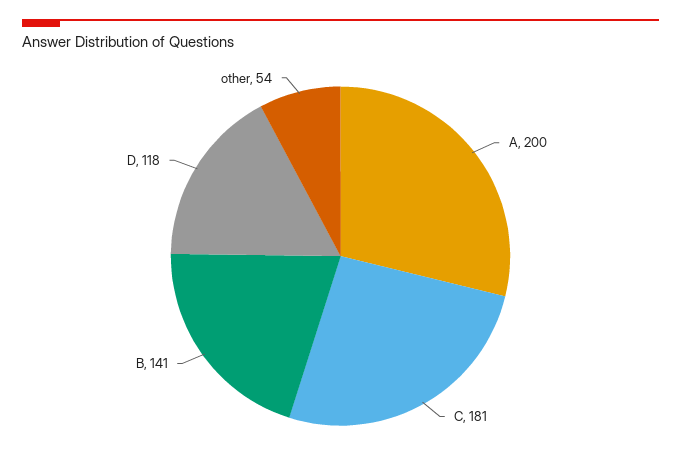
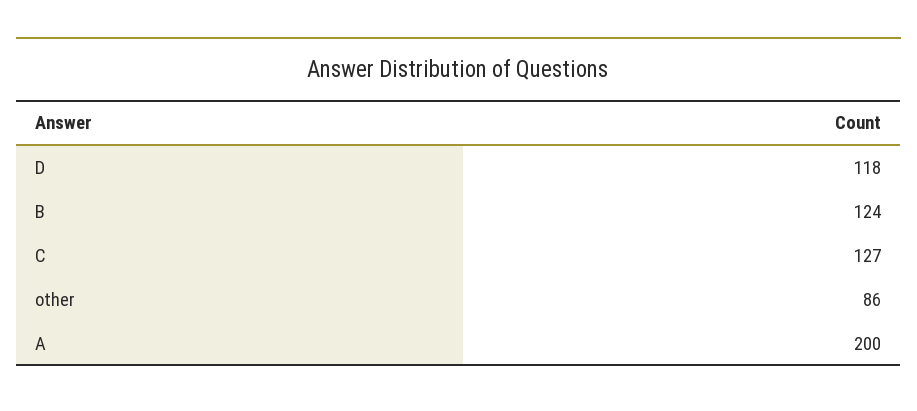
C: 181 -> 127
B: 141 -> 124
other: 54 -> 86

